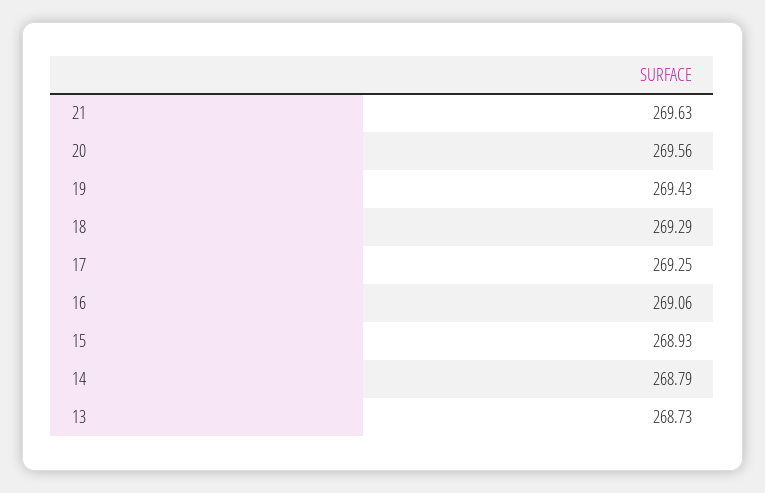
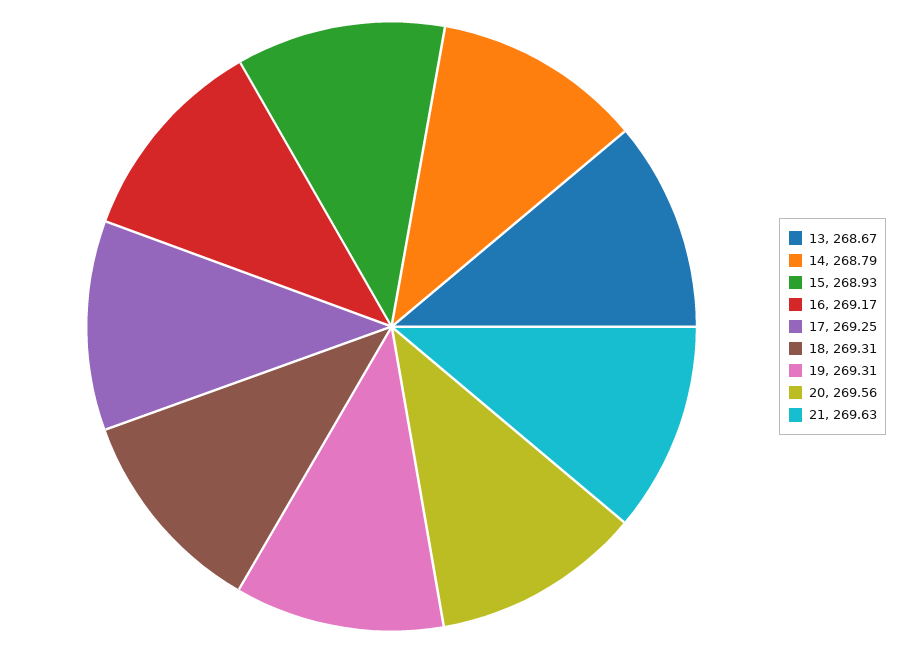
19: 269.43 -> 269.31
18: 269.29 -> 269.31
16: 269.06 -> 269.17
13: 268.73 -> 268.67

